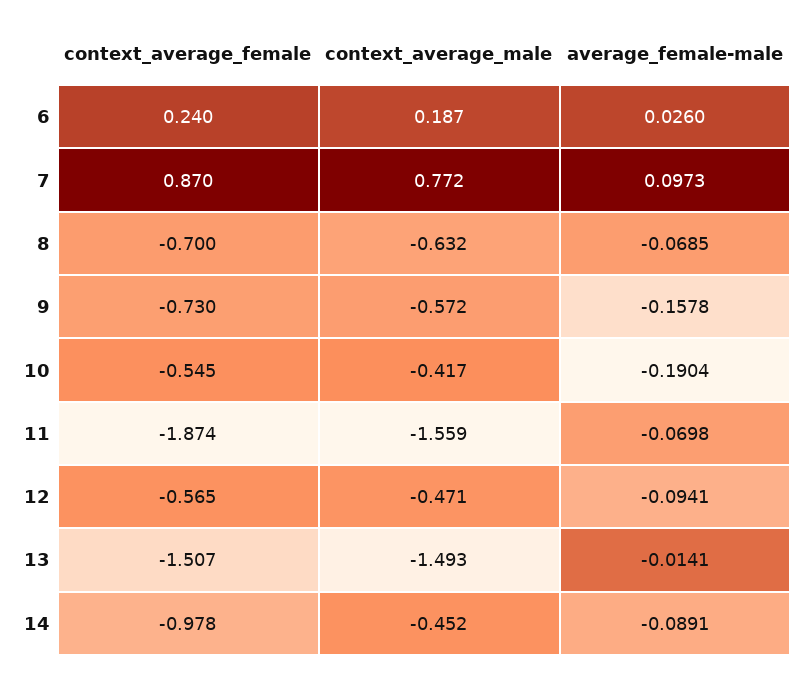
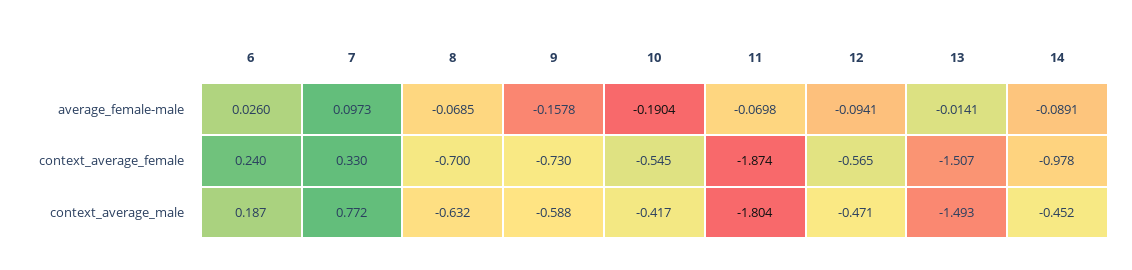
context_average_female, 7: 0.87 -> 0.33
context_average_male, 9: -0.572 -> -0.588
context_average_male, 11: -1.559 -> -1.804

